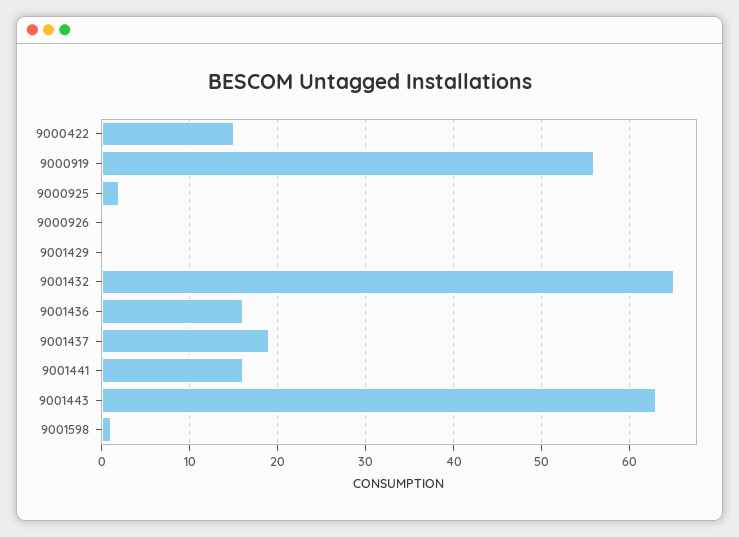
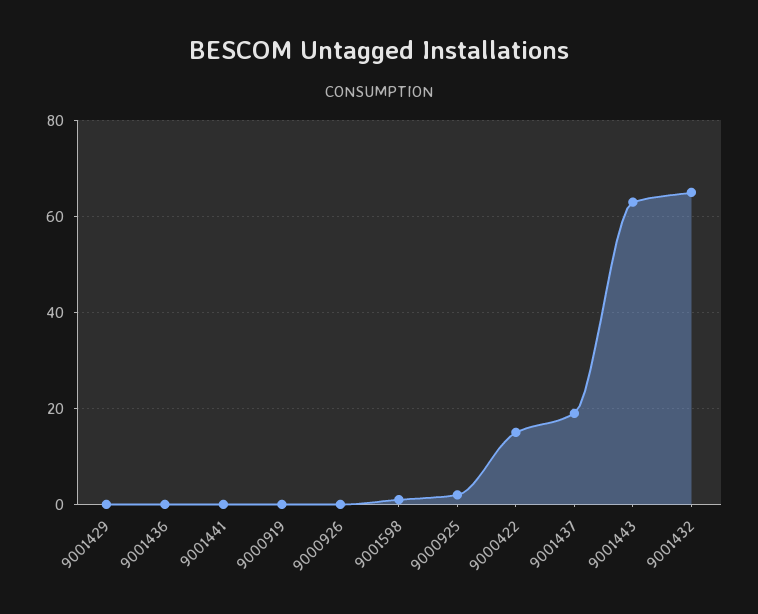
9000919: 56 -> 0
9001436: 16 -> 0
9001441: 16 -> 0

